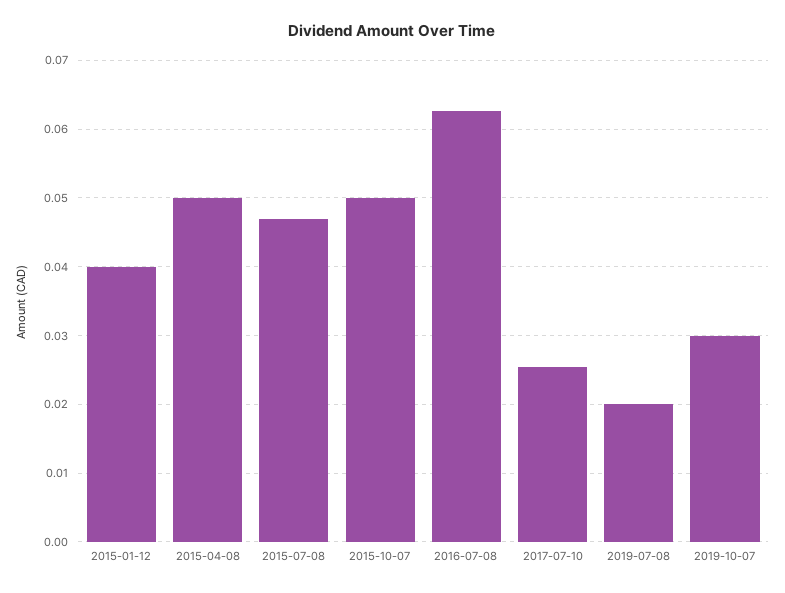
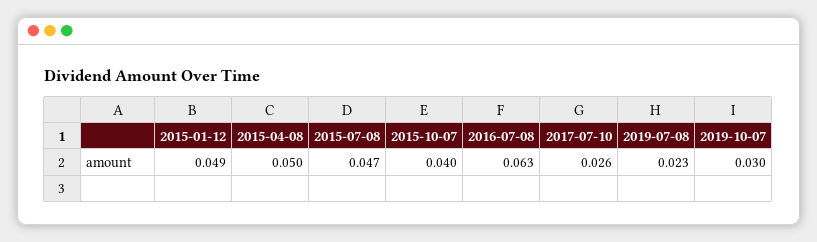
2015-01-12: 0.04 -> 0.049
2015-10-07: 0.05 -> 0.04
2019-07-08: 0.02 -> 0.023

